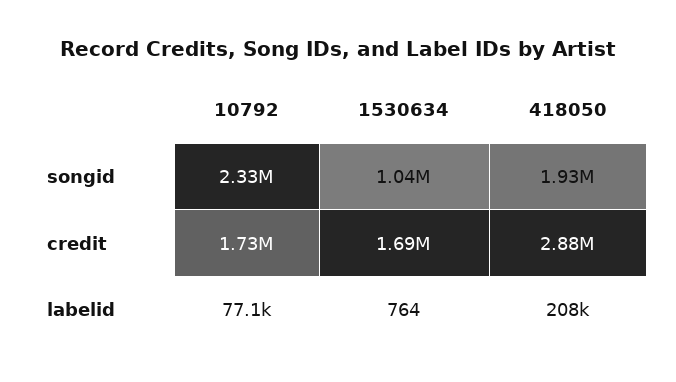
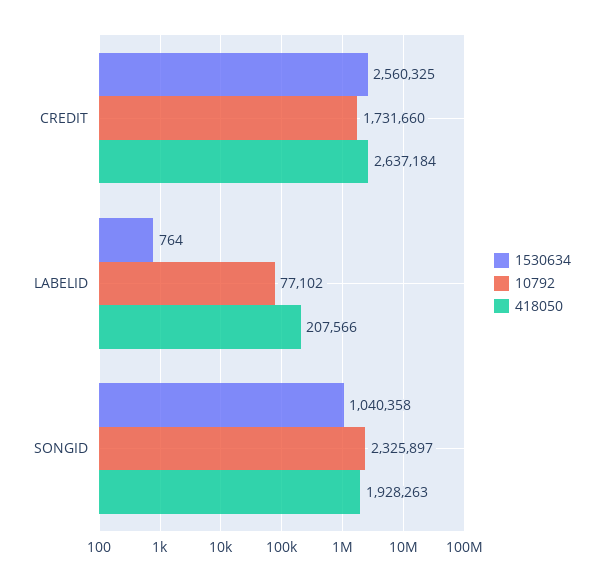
1530634, credit: 1690000 -> 2560325
418050, credit: 2880000 -> 2637184

